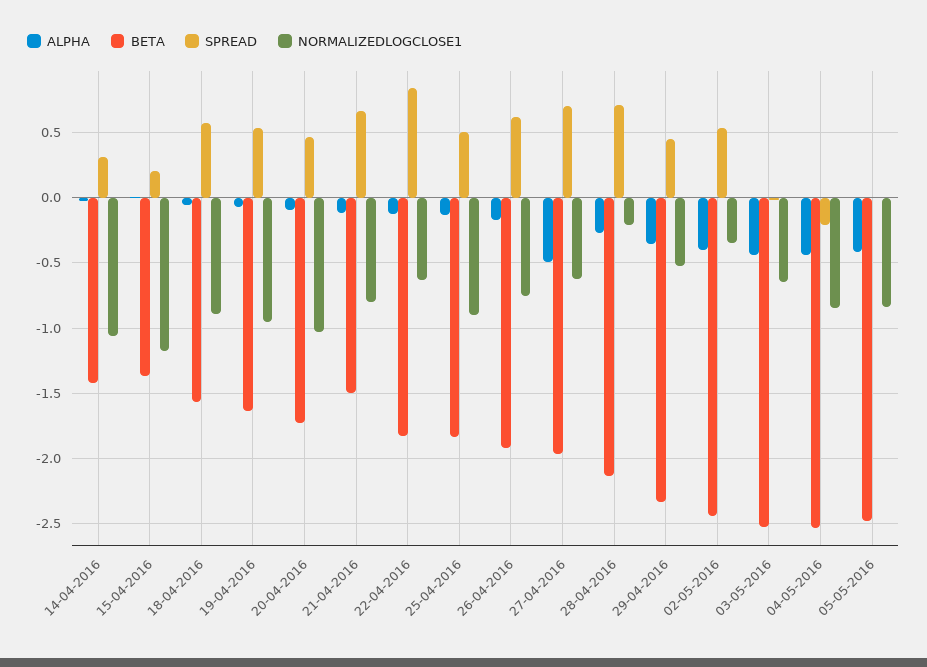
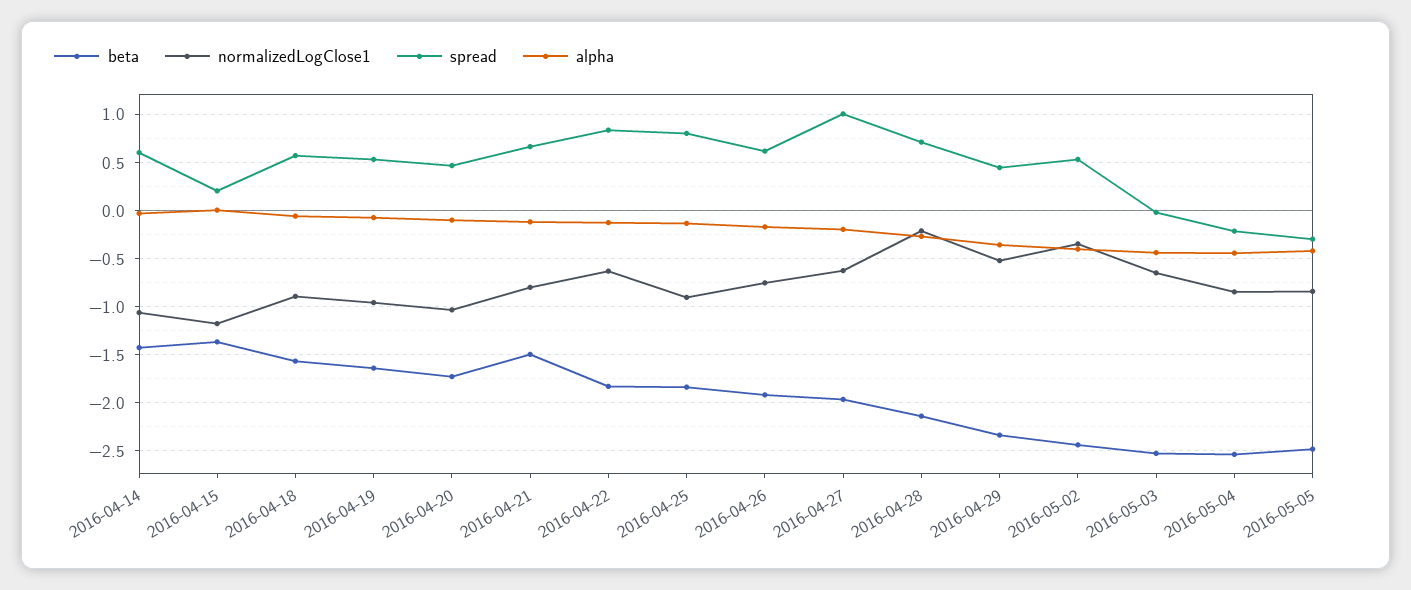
SPREAD, 14-04-2016: 0.3 -> 0.6
SPREAD, 25-04-2016: 0.5 -> 0.8
ALPHA, 27-04-2016: -0.5 -> -0.2
SPREAD, 27-04-2016: 0.7 -> 1
SPREAD, 05-05-2016: 0 -> -0.3

